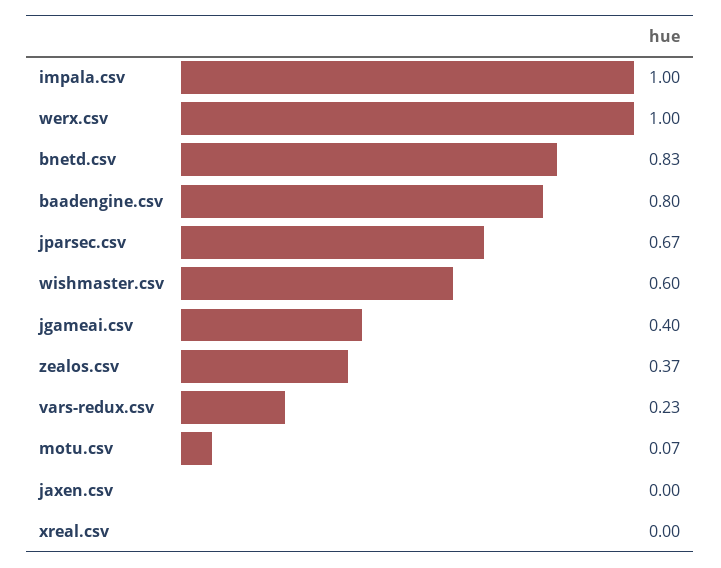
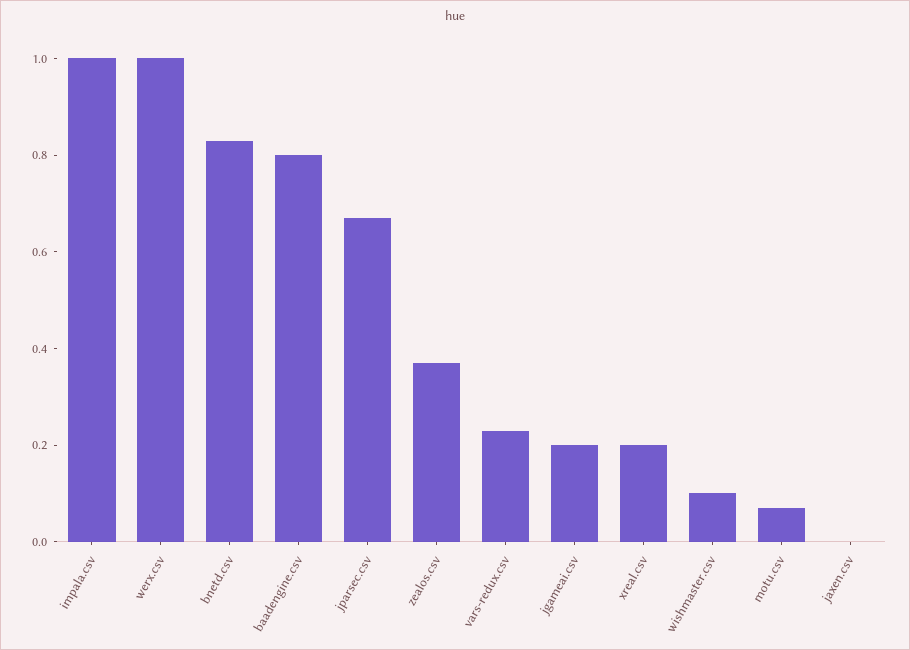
wishmaster.csv: 0.6 -> 0.1
jgameai.csv: 0.4 -> 0.2
xreal.csv: 0 -> 0.2

